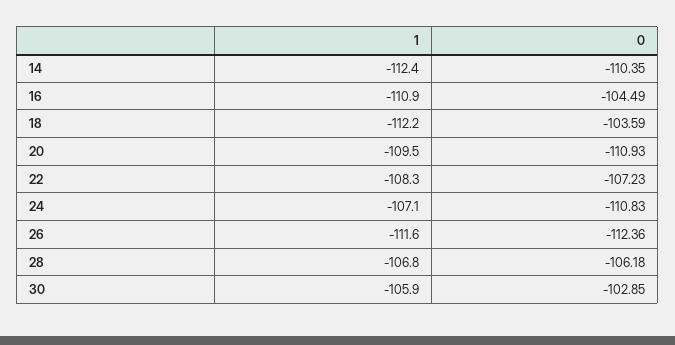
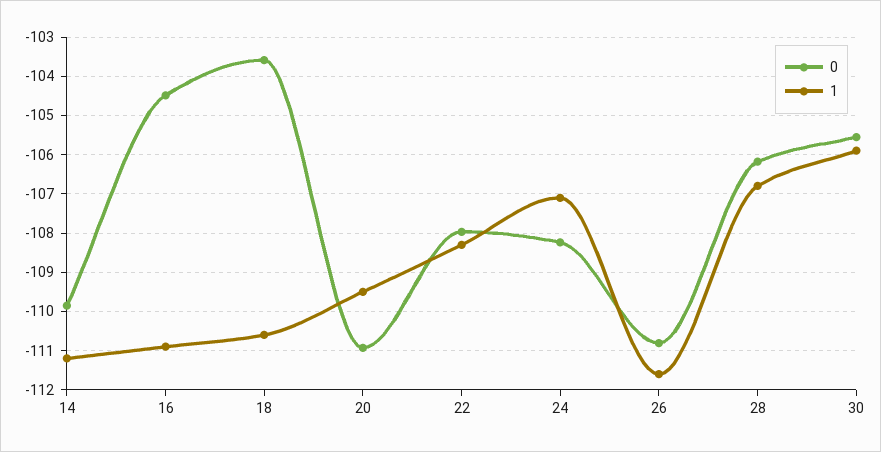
1, 14: -112.4 -> -111.2
0, 14: -110.35 -> -109.8
1, 18: -112.2 -> -110.6
0, 22: -107.23 -> -108
0, 24: -110.83 -> -108.2
0, 26: -112.36 -> -110.8
0, 30: -102.85 -> -105.6

